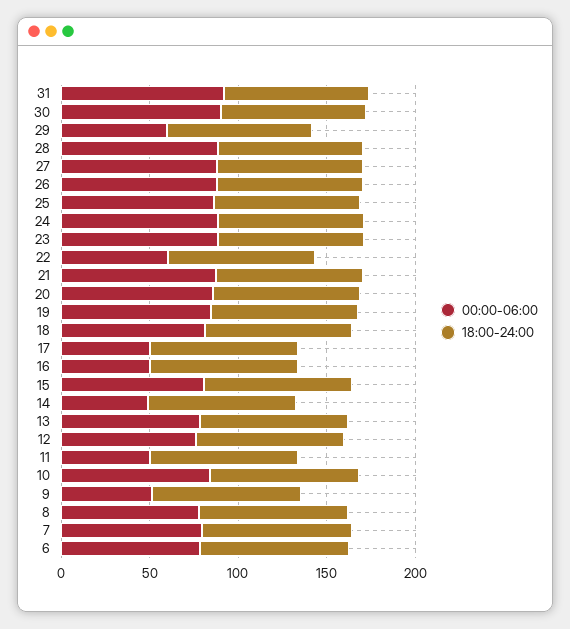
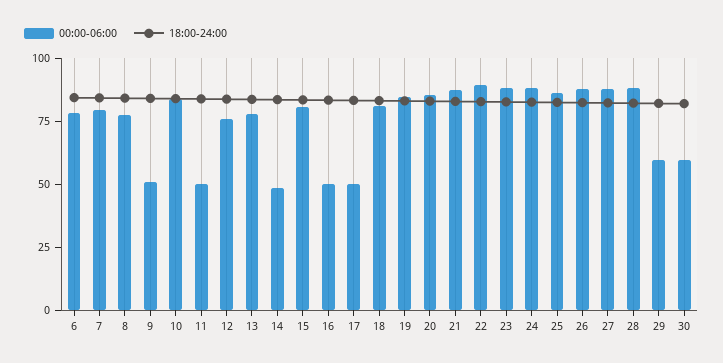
00:00-06:00, 31: 90 -> none
18:00-24:00, 31: 80 -> none
00:00-06:00, 30: 90 -> 60
00:00-06:00, 22: 60 -> 90

